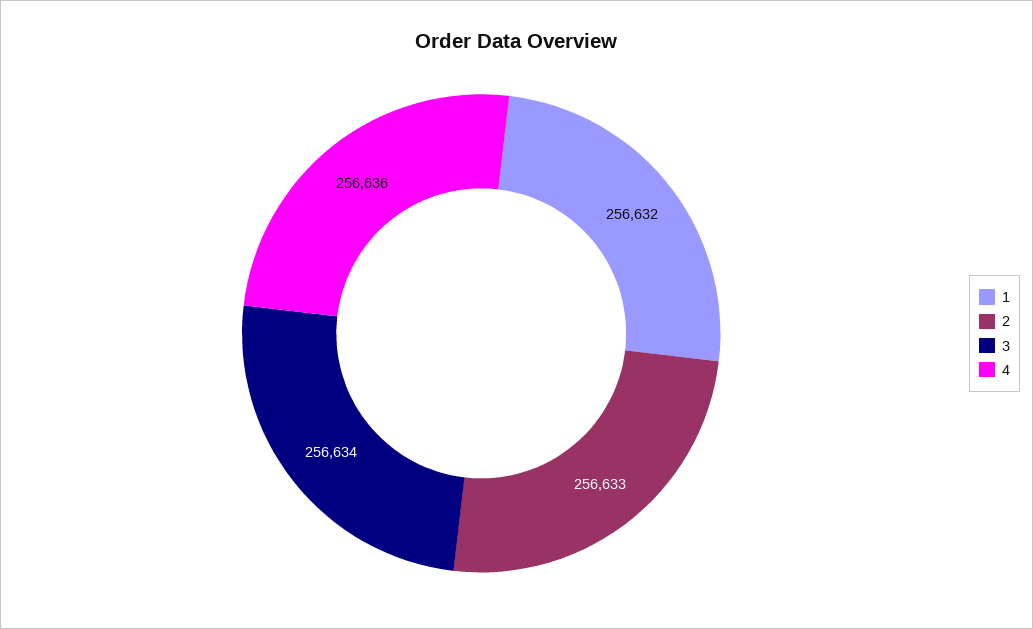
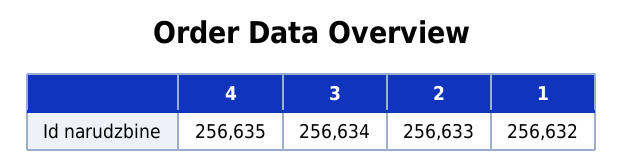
4: 256636 -> 256635

